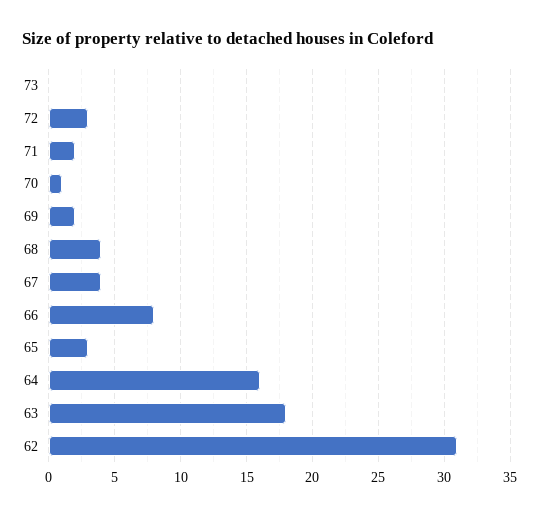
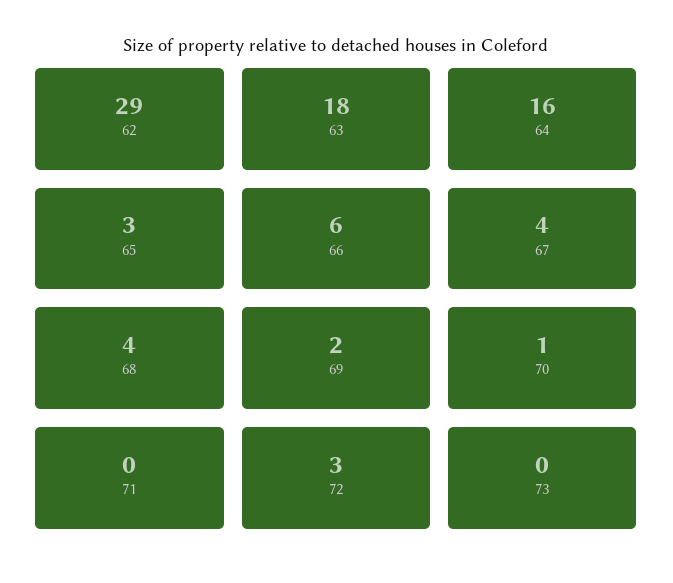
71: 2 -> 0
66: 8 -> 6
62: 31 -> 29

